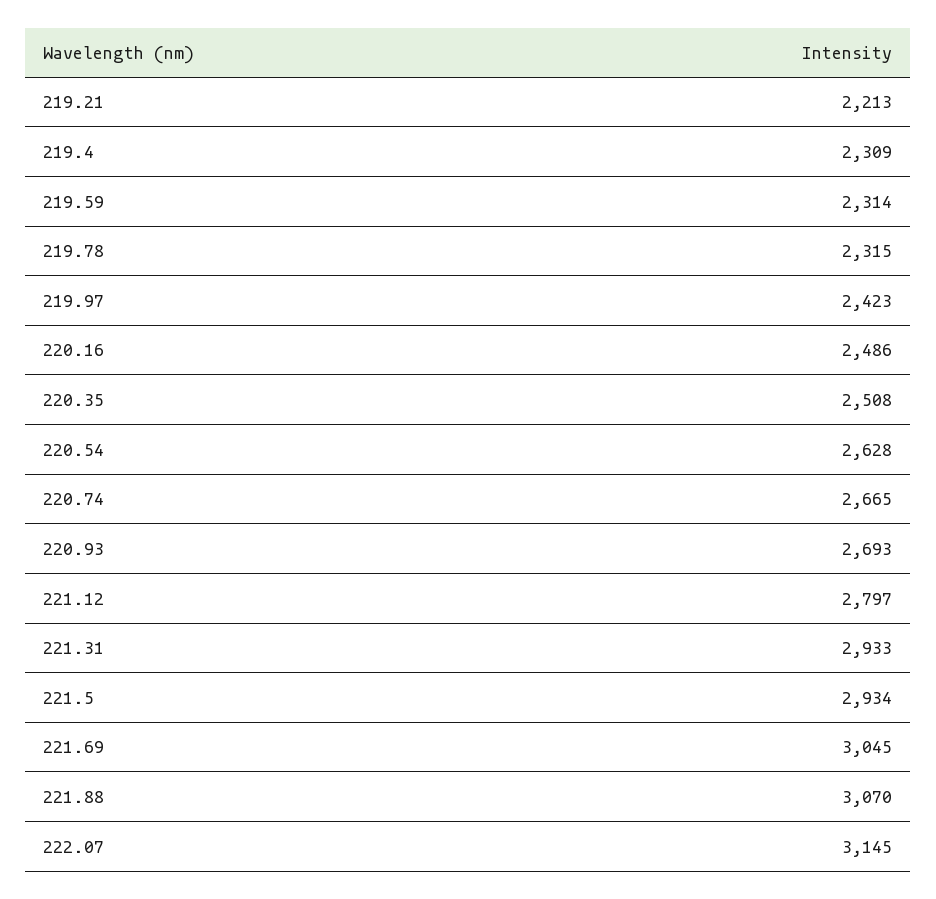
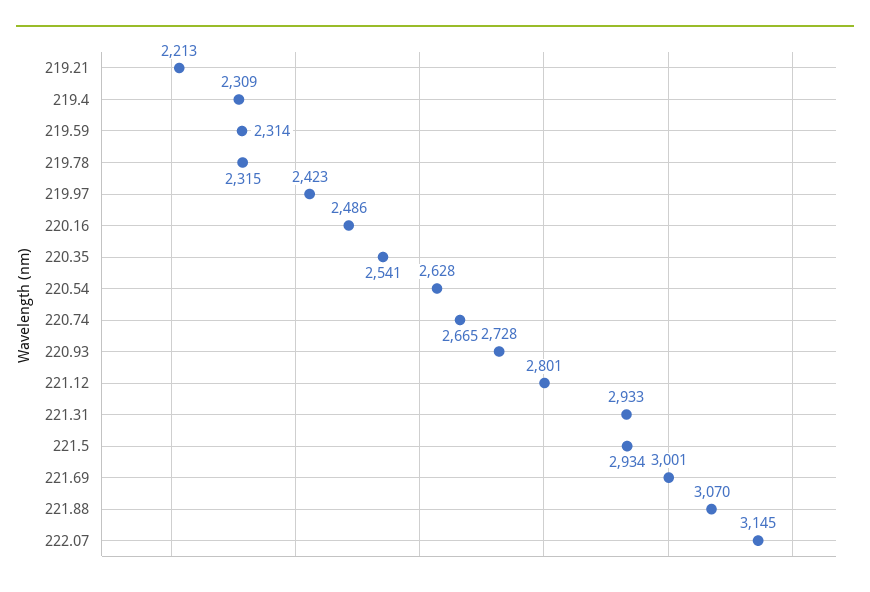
220.35: 2508 -> 2541
220.93: 2693 -> 2728
221.12: 2797 -> 2801
221.69: 3045 -> 3001

